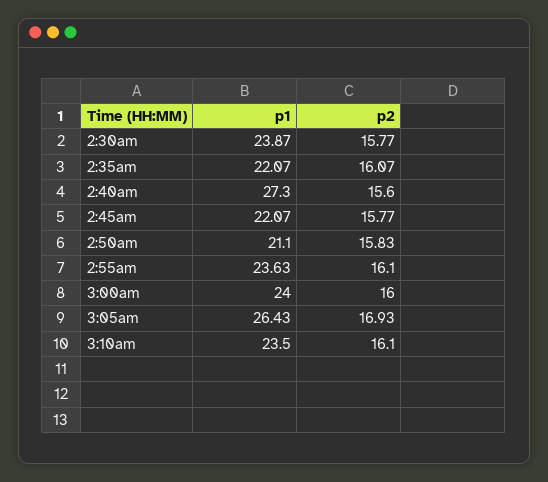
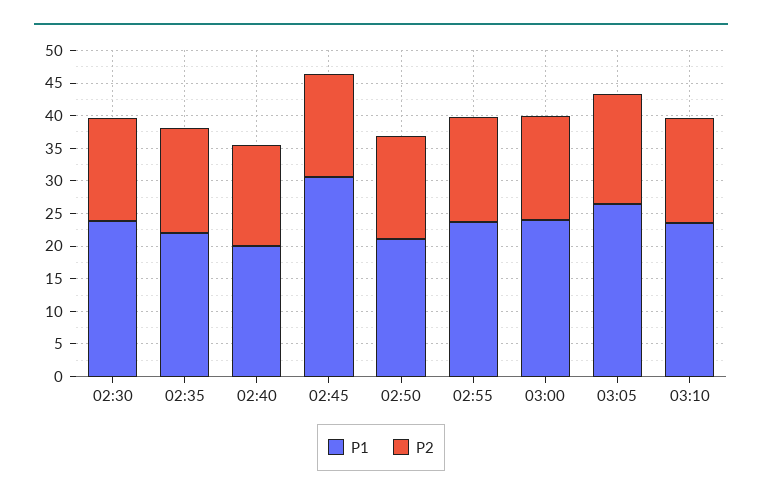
p1, 2:40am: 27.3 -> 20
p1, 2:45am: 22.07 -> 30

